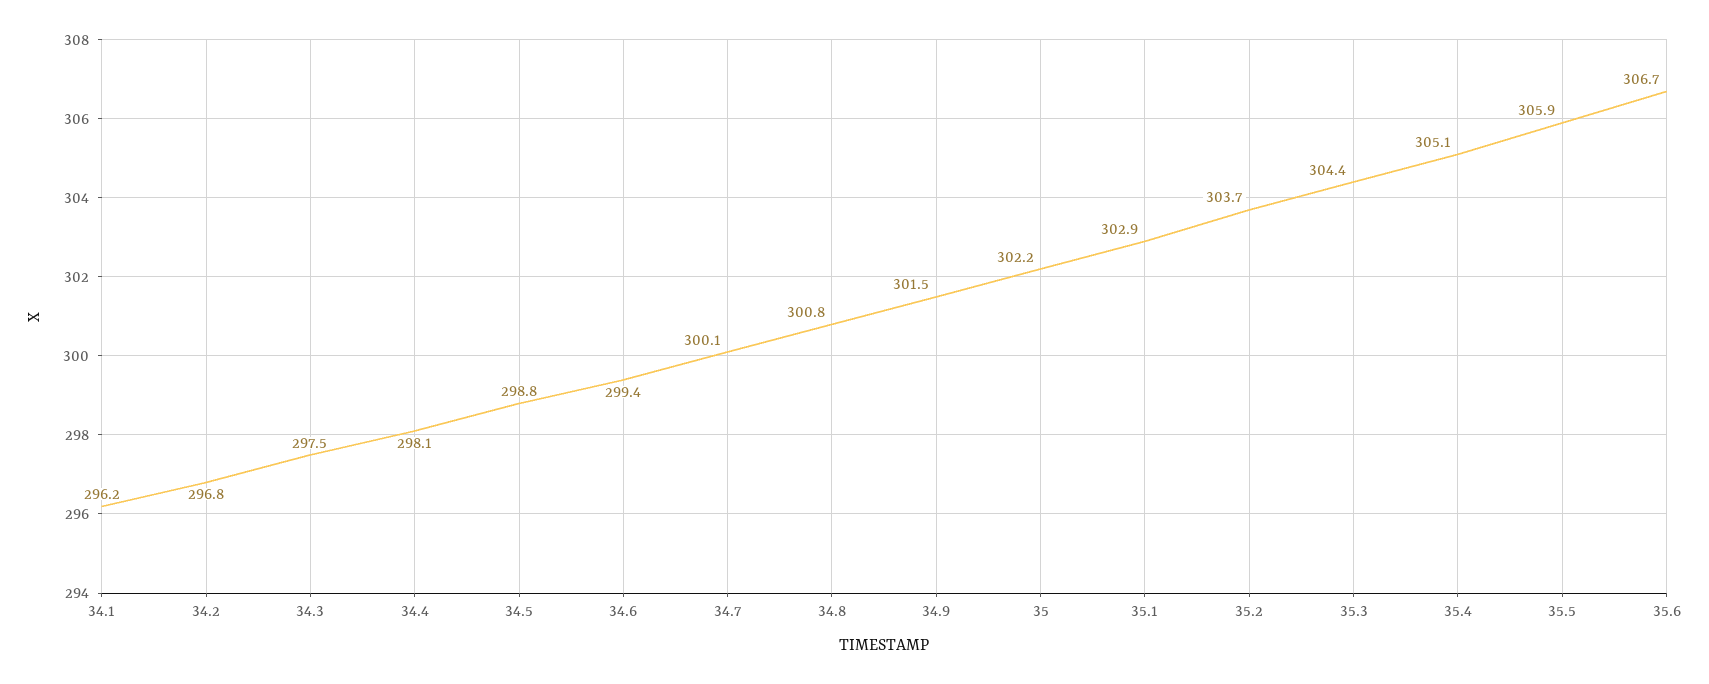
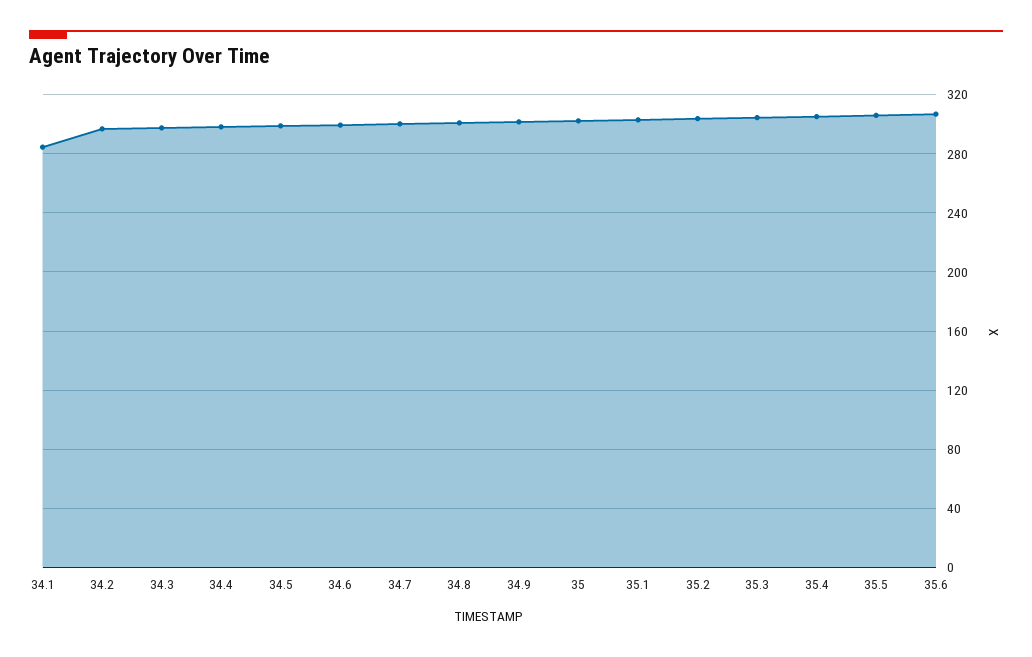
34.1: 296.2 -> 285

